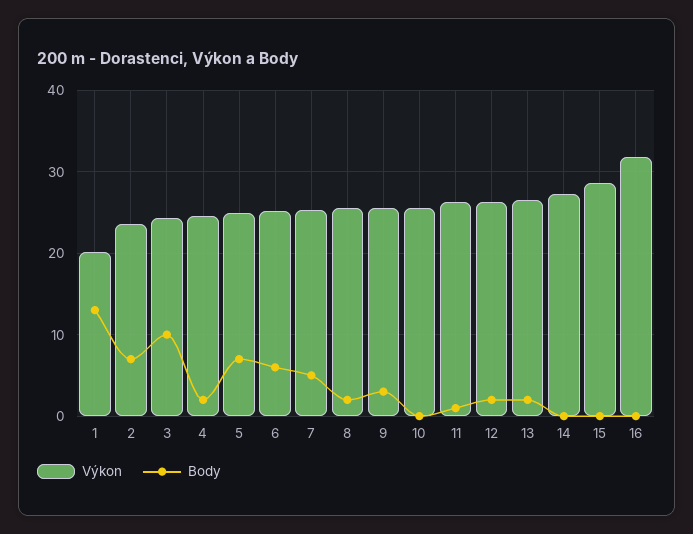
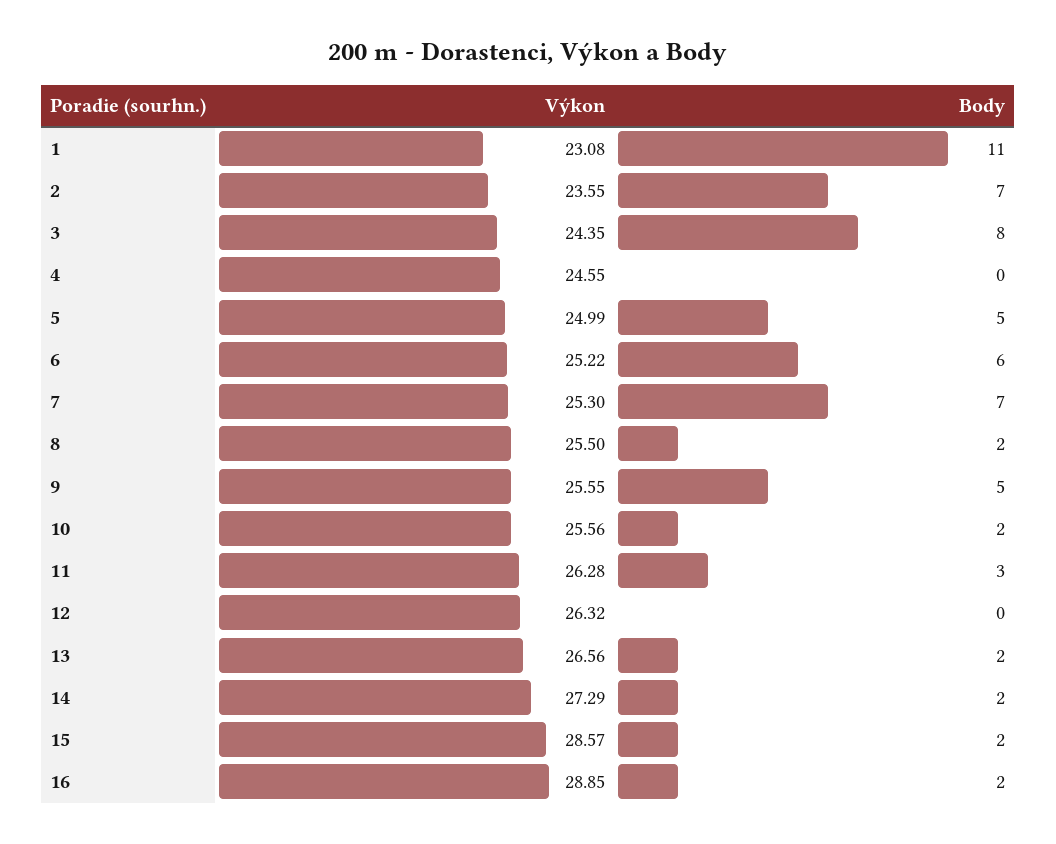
Výkon, 1: 20 -> 23.08
Body, 1: 13 -> 11
Body, 3: 10 -> 8
Body, 4: 2 -> 0
Body, 5: 7 -> 5
Body, 7: 5 -> 7
Body, 9: 3 -> 5
Body, 10: 0 -> 2
Body, 11: 1 -> 3
Body, 12: 2 -> 0
Body, 14: 0 -> 2
Body, 15: 0 -> 2
Výkon, 16: 32 -> 28.85
Body, 16: 0 -> 2

